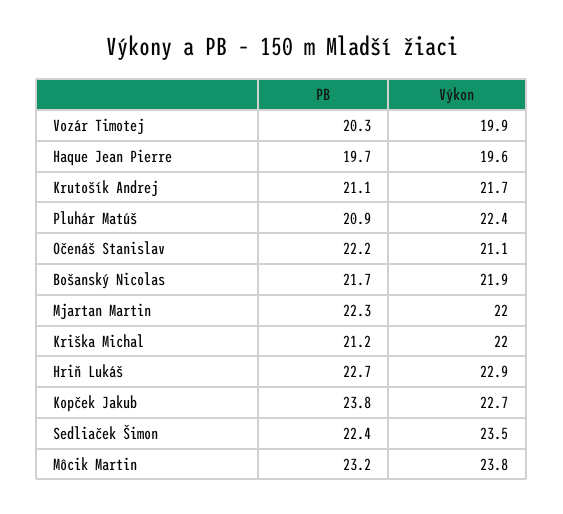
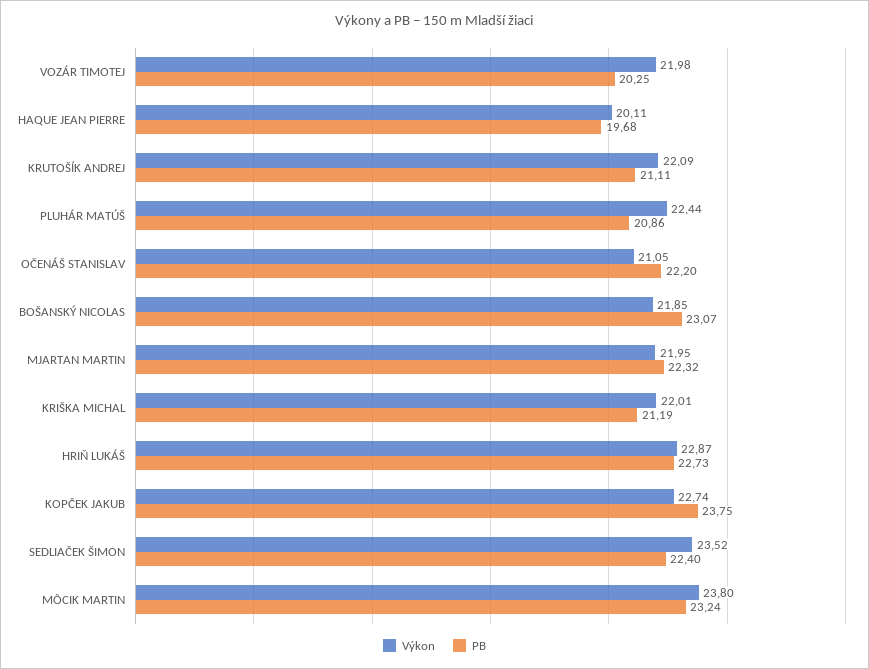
Výkon, Vozár Timotej: 19.9 -> 21.98
Výkon, Haque Jean Pierre: 19.6 -> 20.11
Výkon, Krutošík Andrej: 21.7 -> 22.09
PB, Bošanský Nicolas: 21.7 -> 23.07

